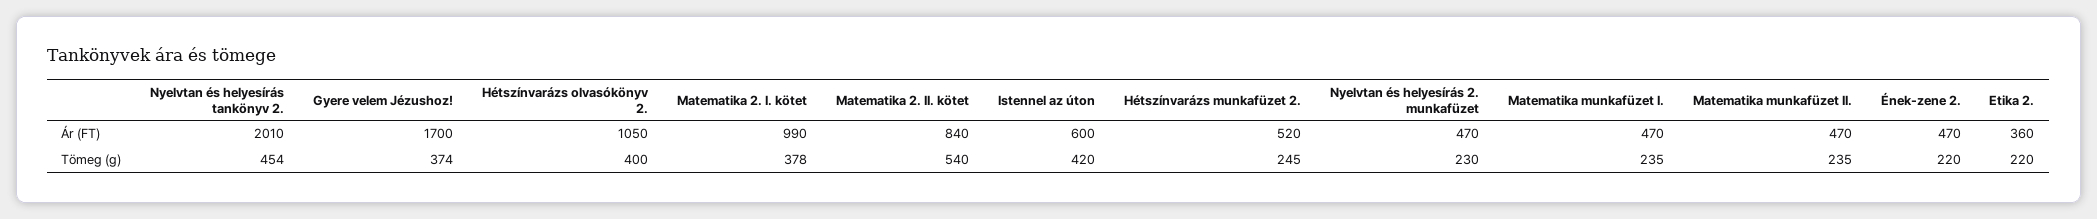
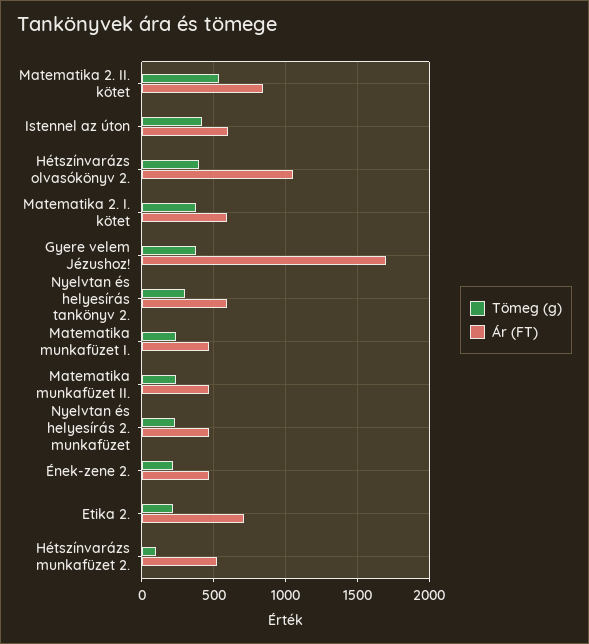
Ár (FT), Nyelvtan és helyesírás tankönyv 2.: 2010 -> 600
Ár (FT), Matematika 2. I. kötet: 990 -> 600
Ár (FT), Etika 2.: 360 -> 700
Tömeg (g), Nyelvtan és helyesírás tankönyv 2.: 454 -> 300
Tömeg (g), Hétszínvarázs munkafüzet 2.: 245 -> 100

